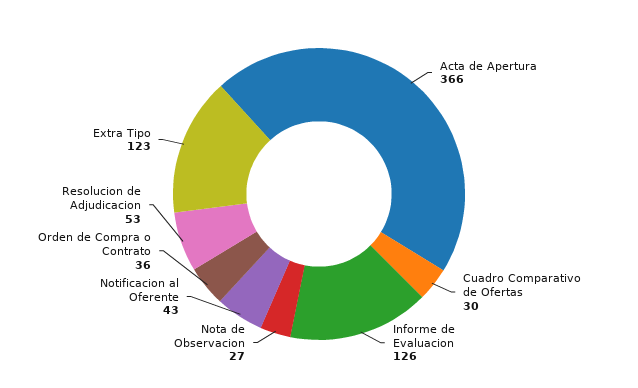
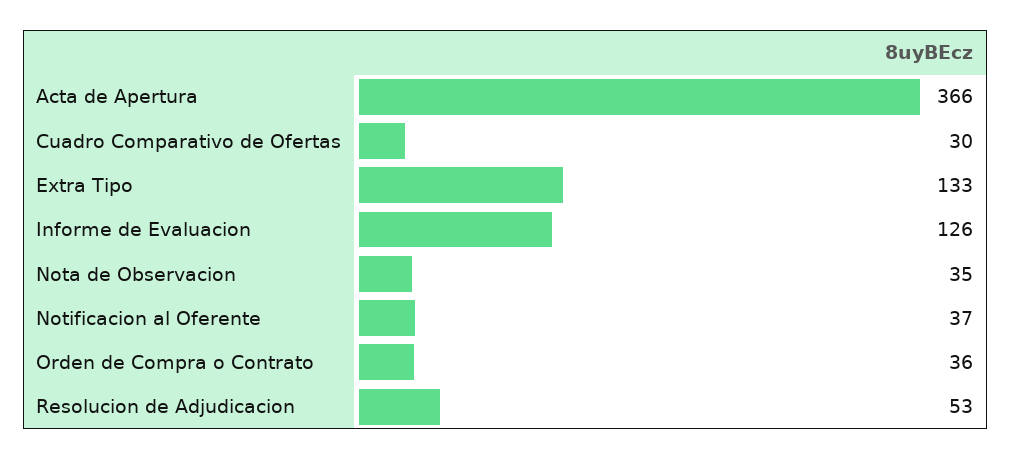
Nota de Observacion: 27 -> 35
Notificacion al Oferente: 43 -> 37
Extra Tipo: 123 -> 133

